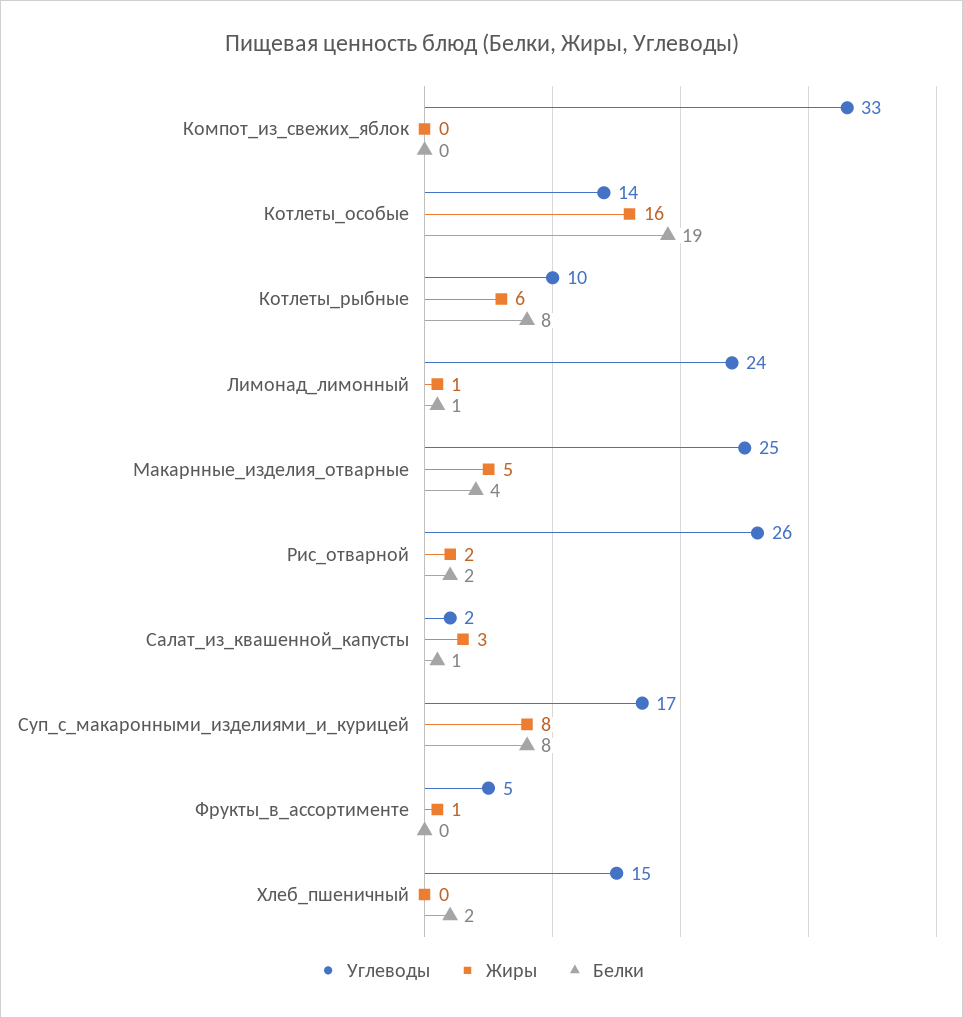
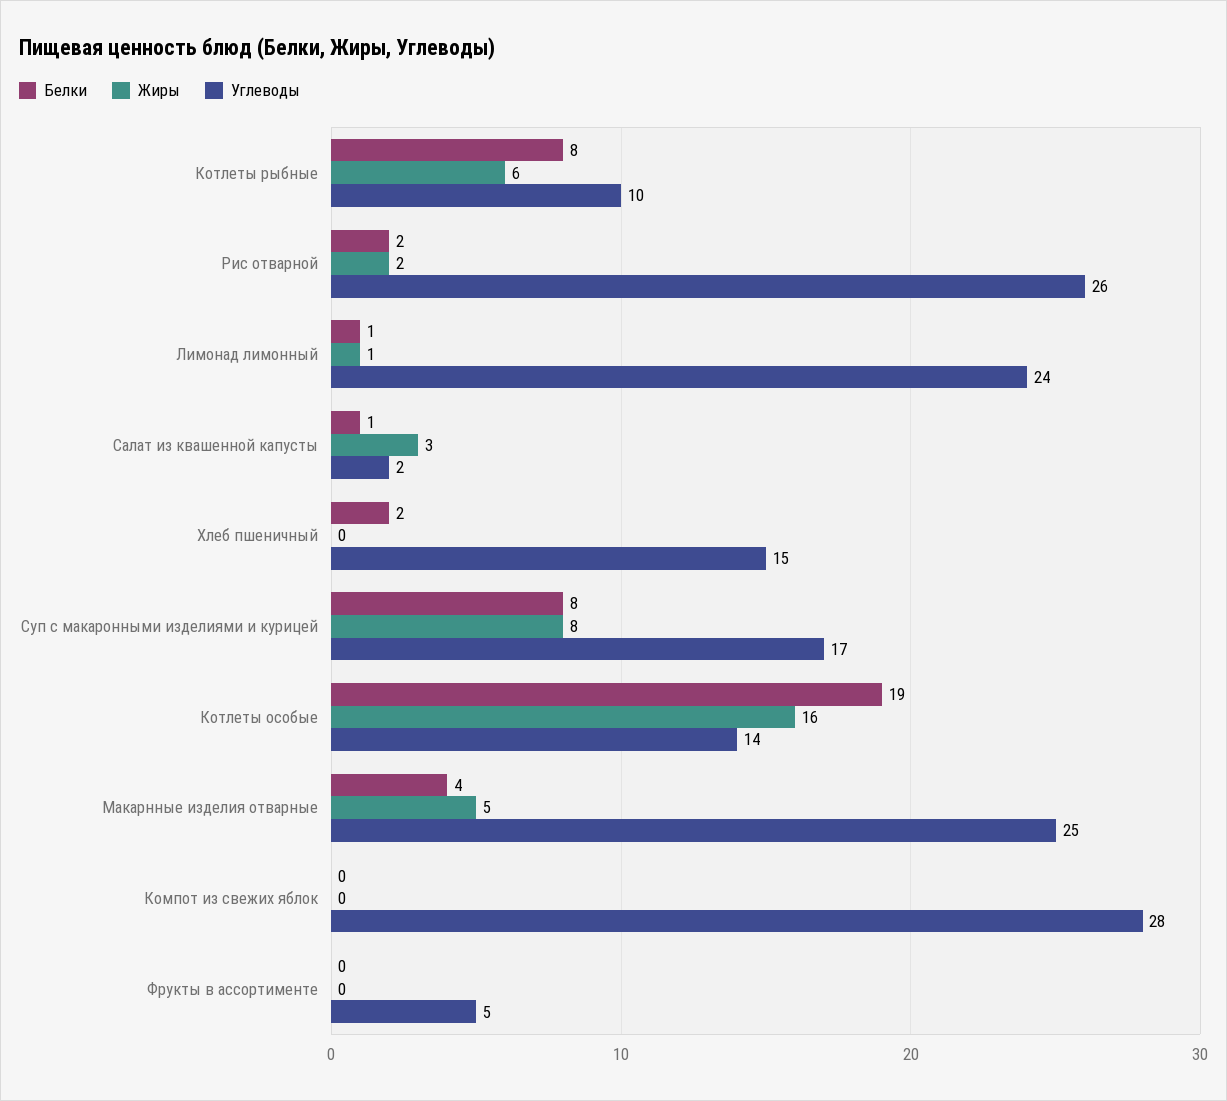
Углеводы, Компот_из_свежих_яблок: 33 -> 28
Жиры, Фрукты_в_ассортименте: 1 -> 0

